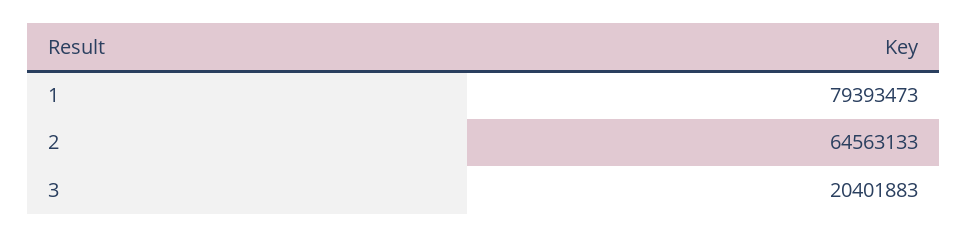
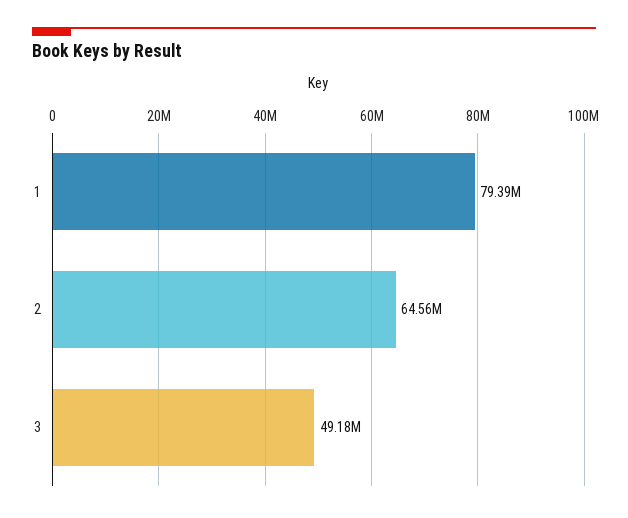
3: 20401883 -> 49180000

